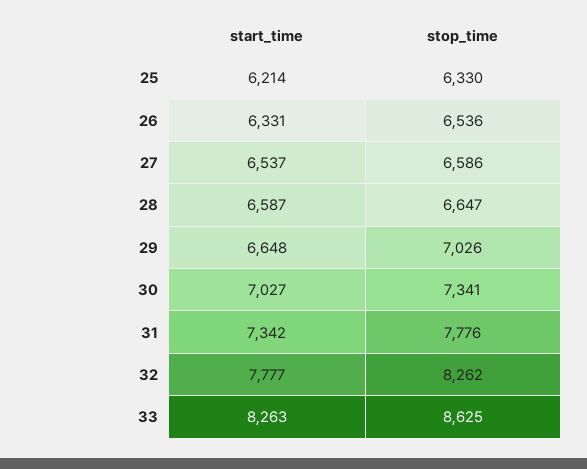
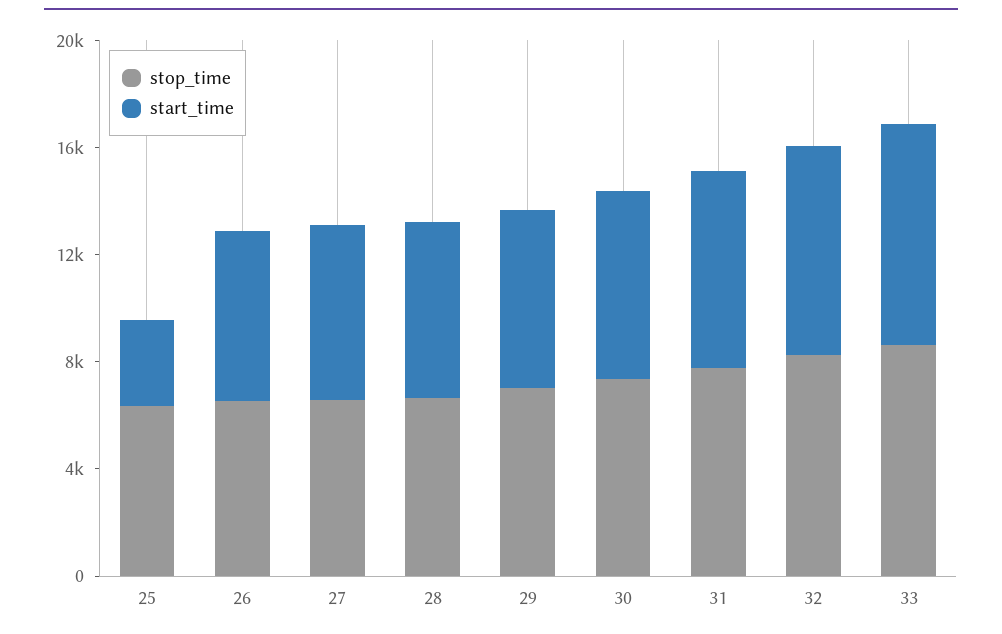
start_time, 25: 6214 -> 3000

